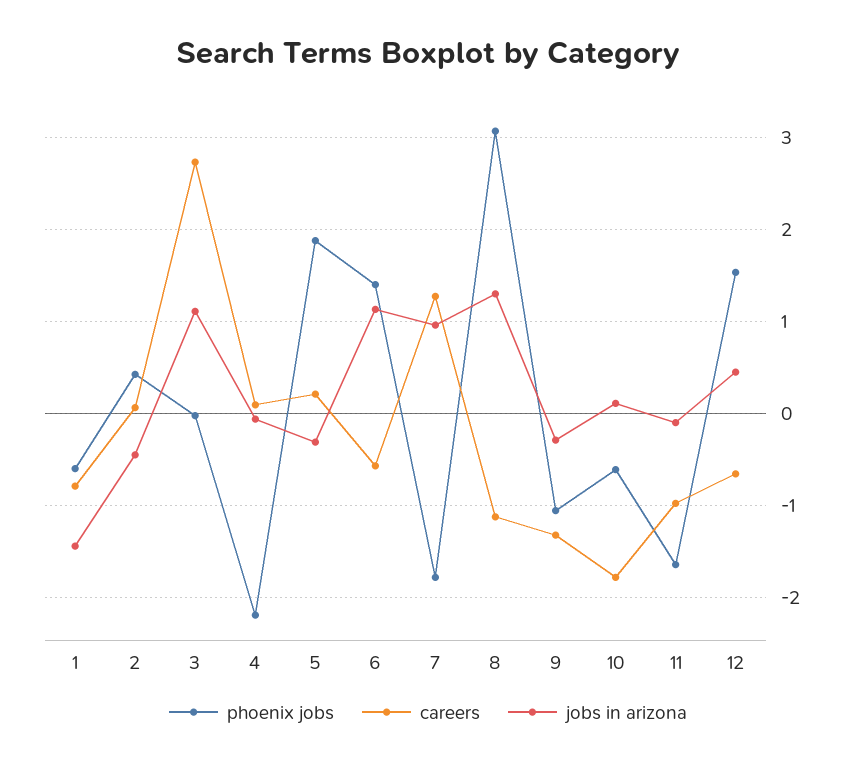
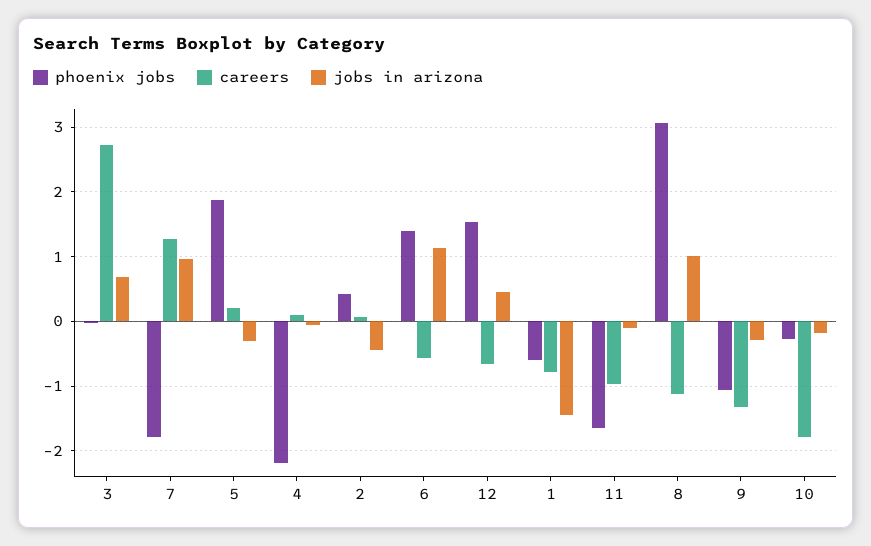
jobs in arizona, 3: 1.1 -> 0.7
jobs in arizona, 8: 1.3 -> 1
phoenix jobs, 10: -0.6 -> -0.3
jobs in arizona, 10: 0.1 -> -0.2

